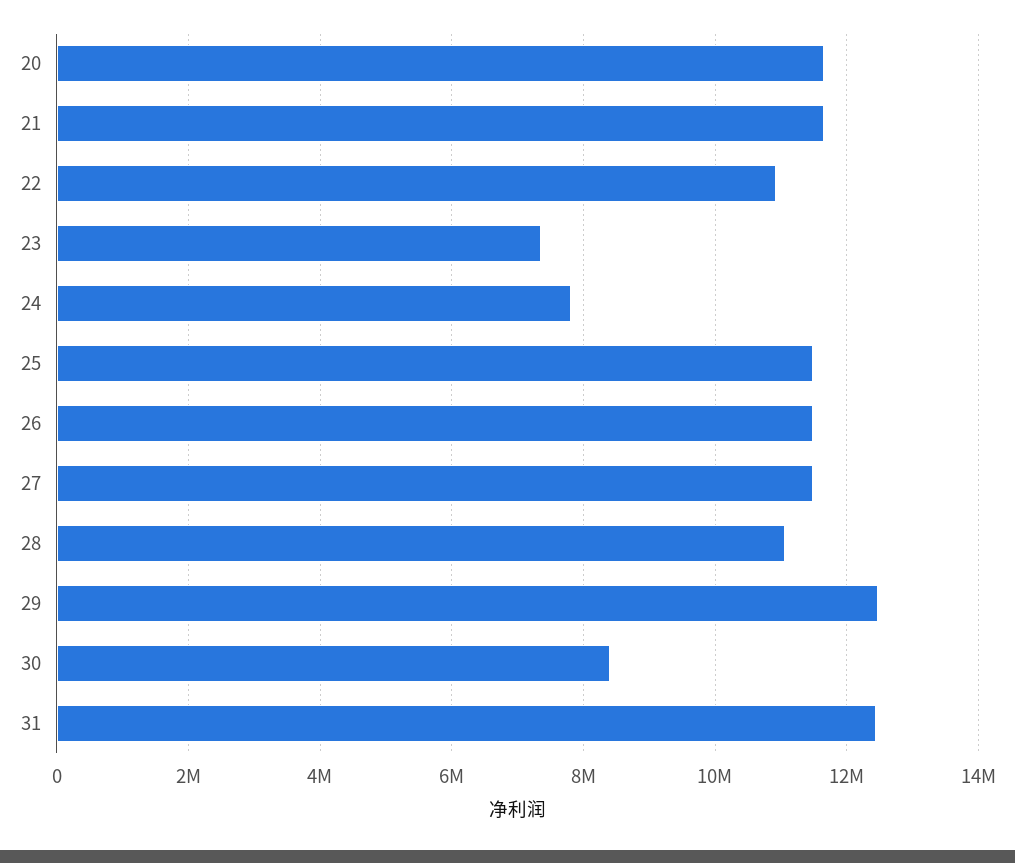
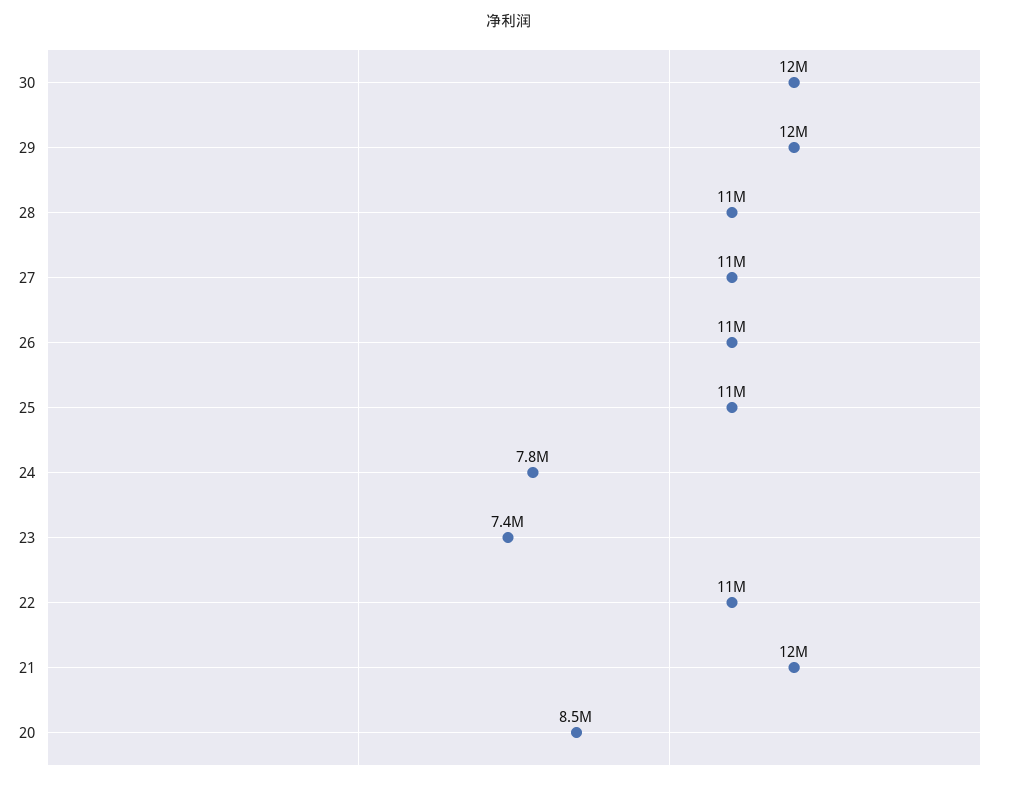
20: 11600000 -> 8500000
30: 8400000 -> 12000000
31: 12400000 -> none

